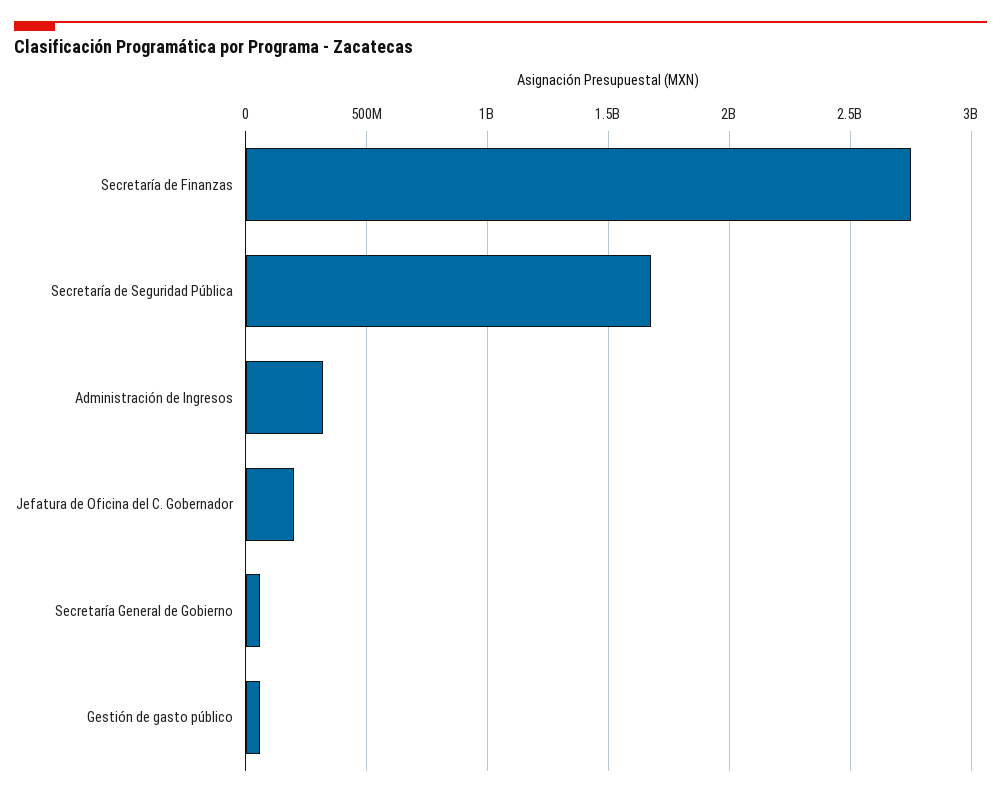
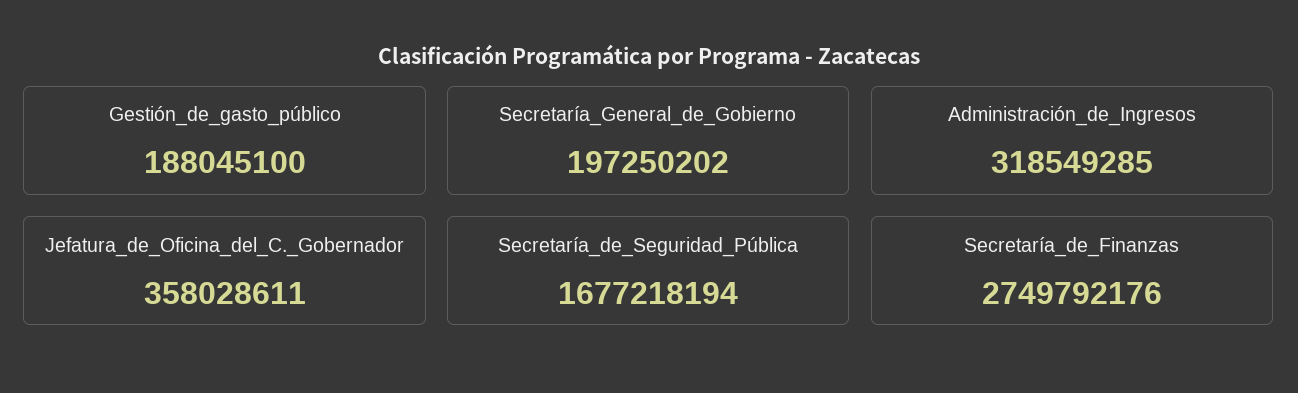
Jefatura de Oficina del C. Gobernador: 200000000 -> 358028611
Secretaría General de Gobierno: 50000000 -> 197250202
Gestión de gasto público: 50000000 -> 188045100

